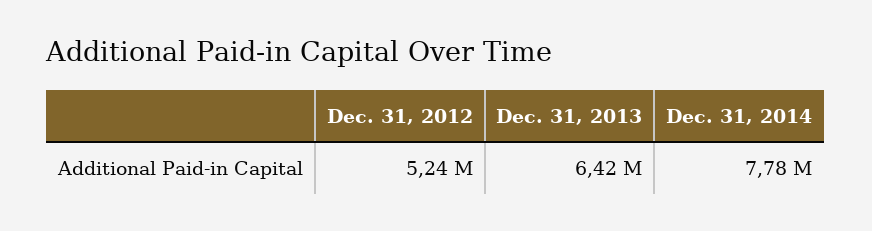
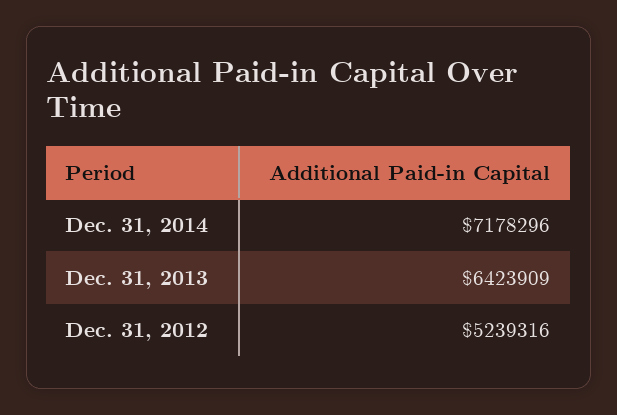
Dec. 31, 2014: 7780000 -> 7178296

